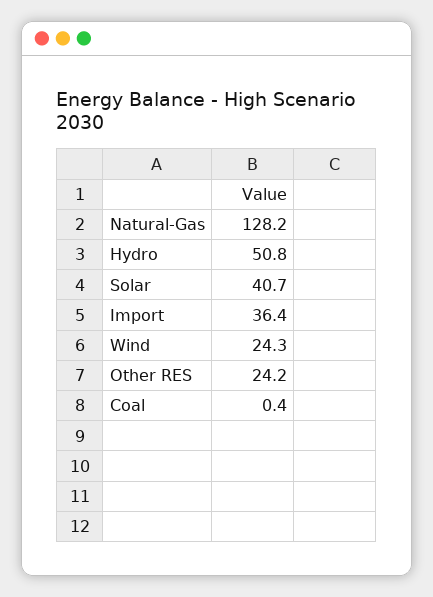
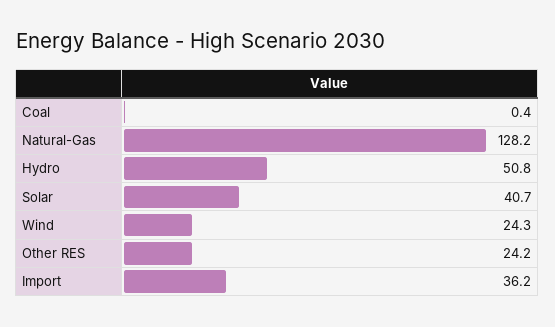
Import: 36.4 -> 36.2

